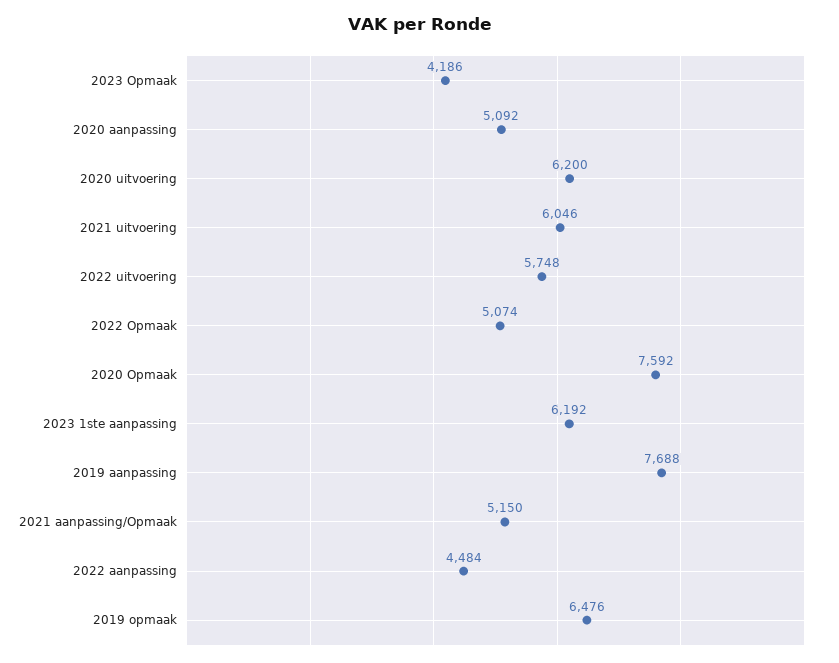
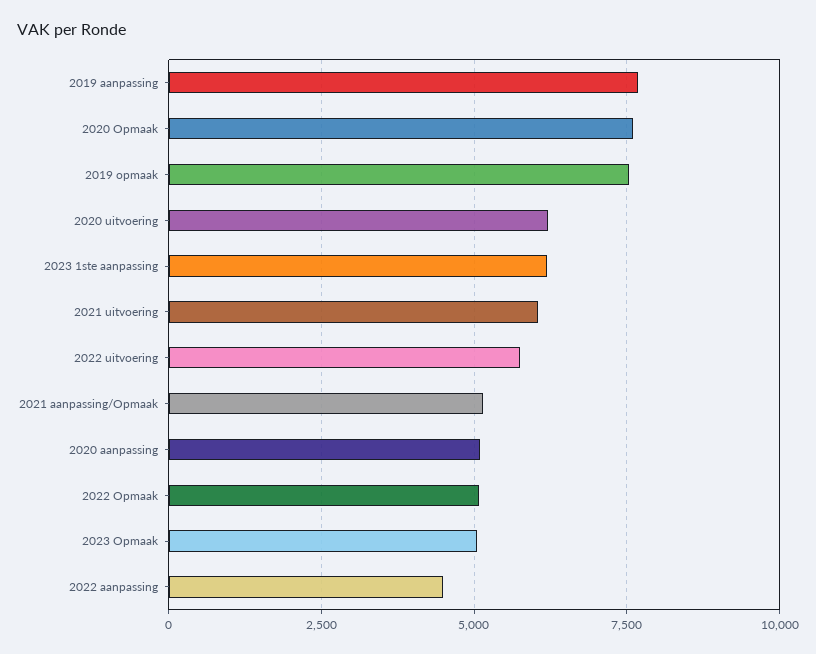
2023 Opmaak: 4186 -> 5000
2019 opmaak: 6476 -> 7500

